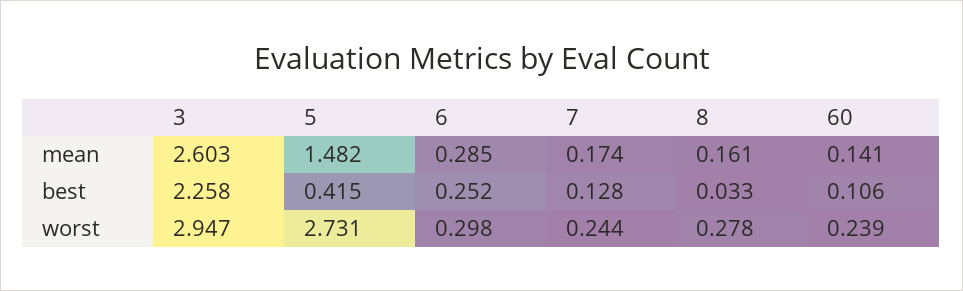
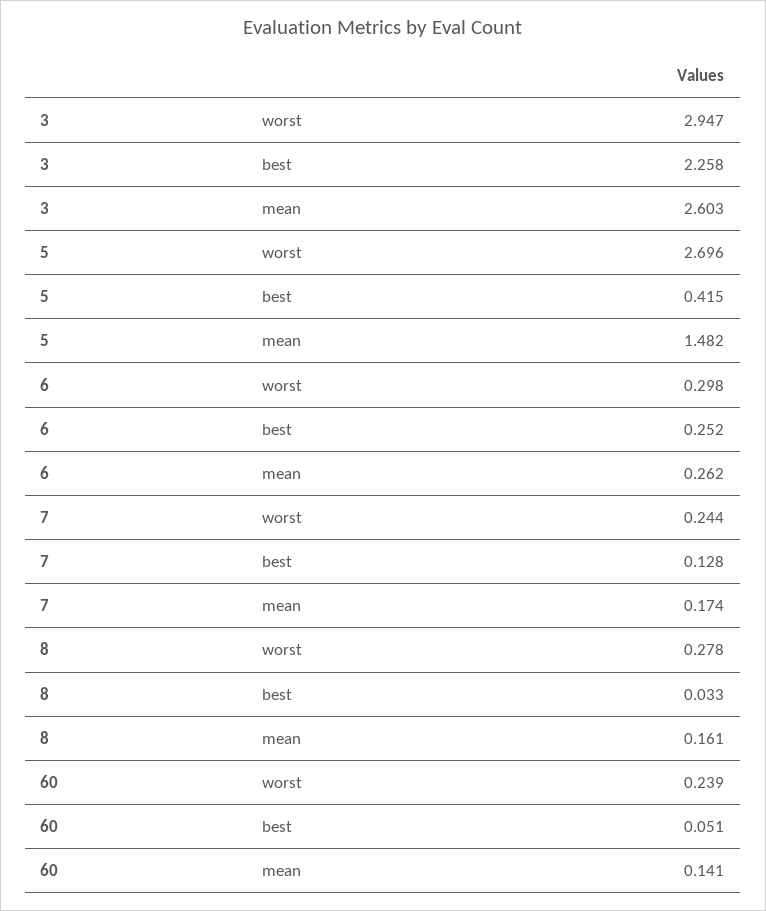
6, mean: 0.285 -> 0.262
60, best: 0.106 -> 0.051
5, worst: 2.731 -> 2.696

